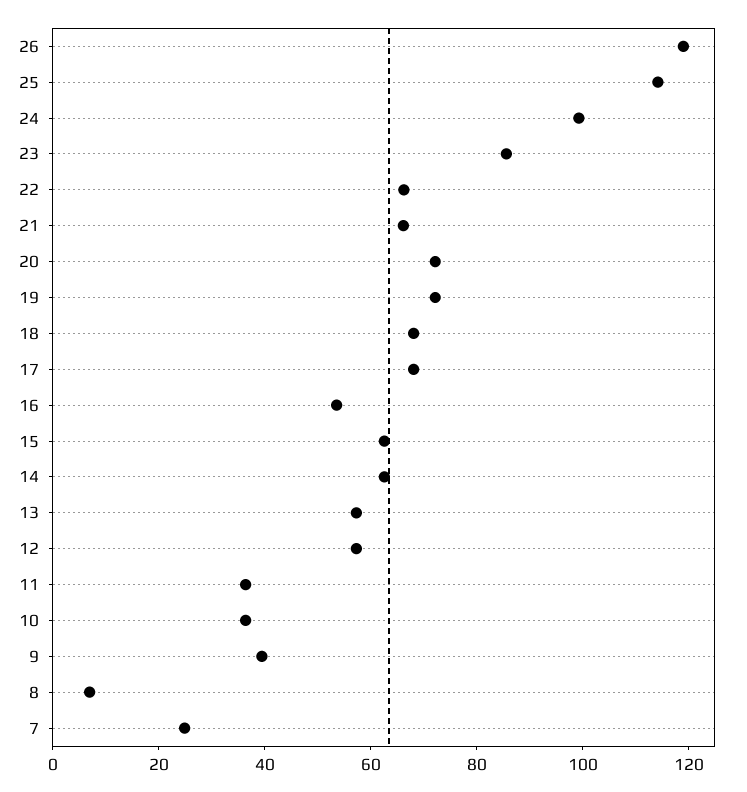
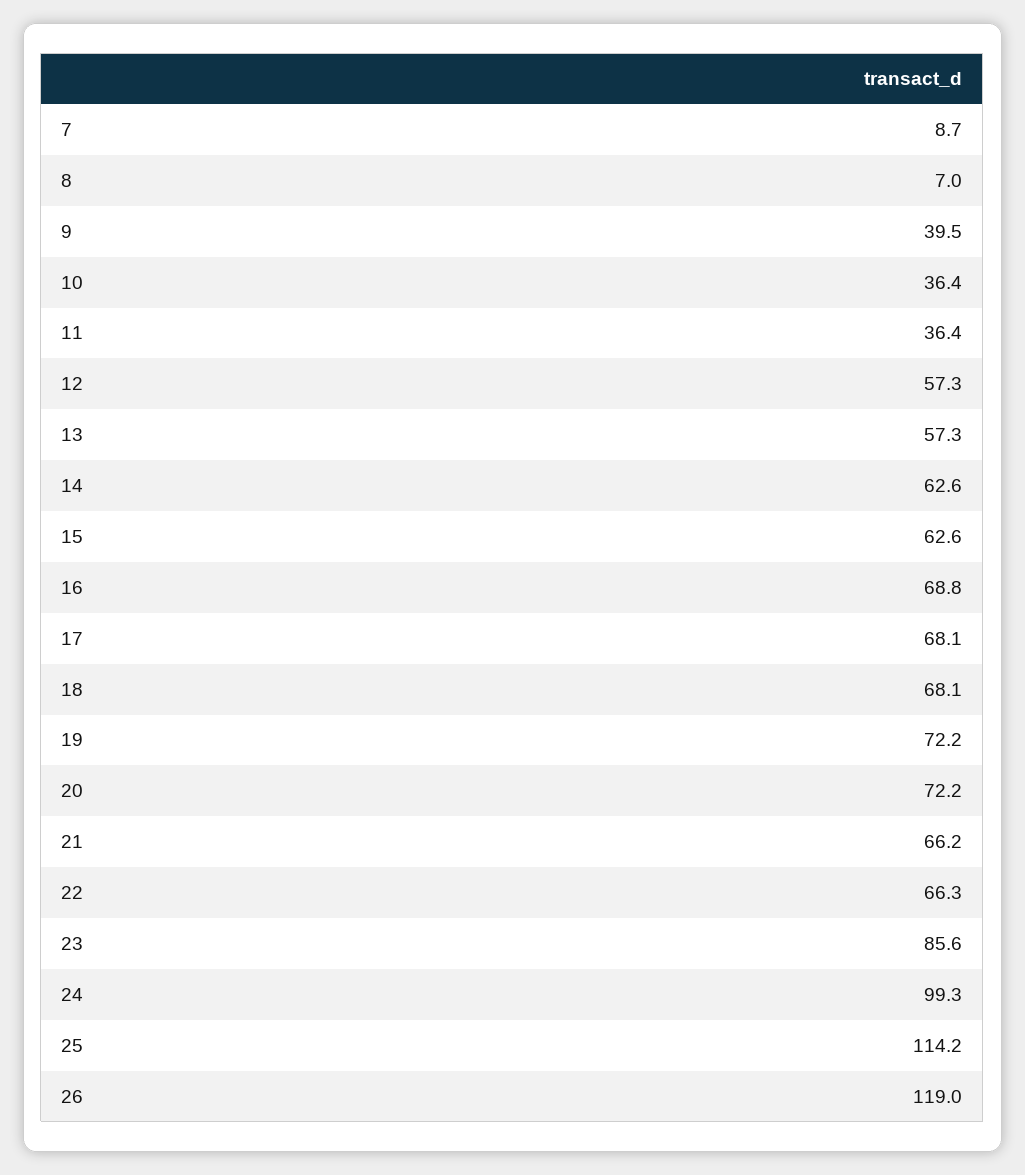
16: 55 -> 68.8
7: 25 -> 8.7

